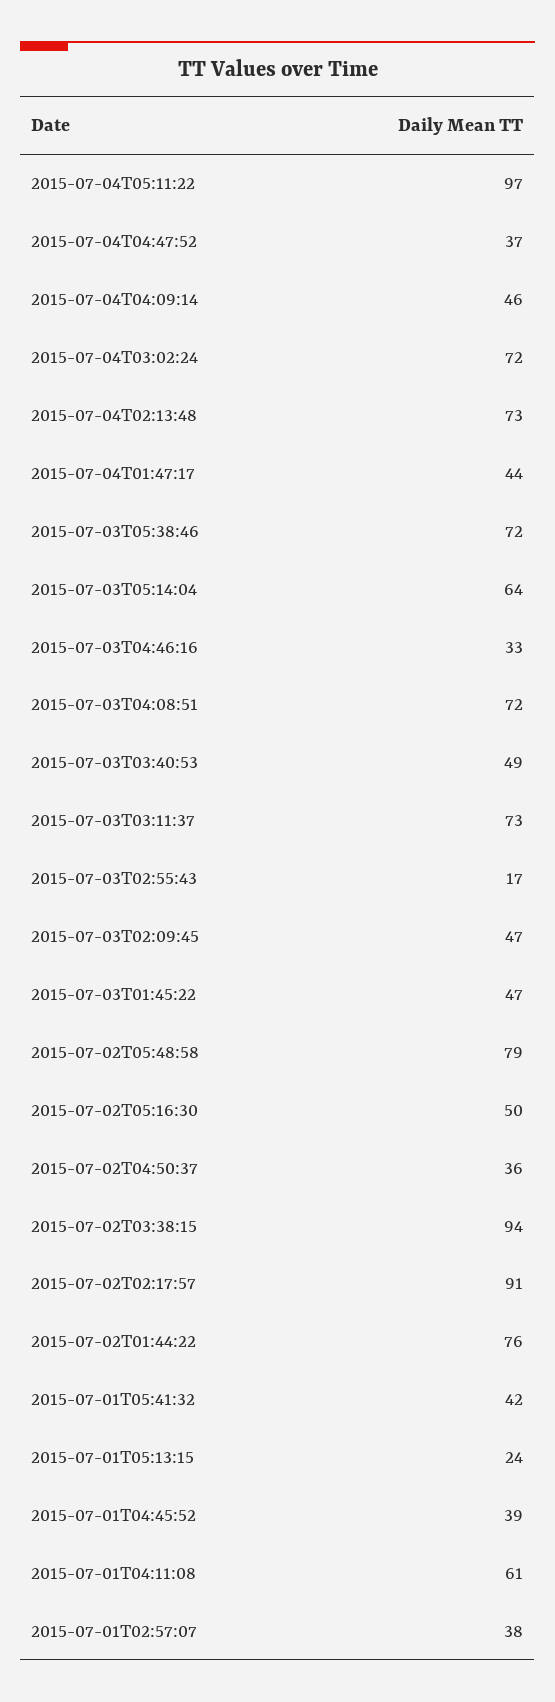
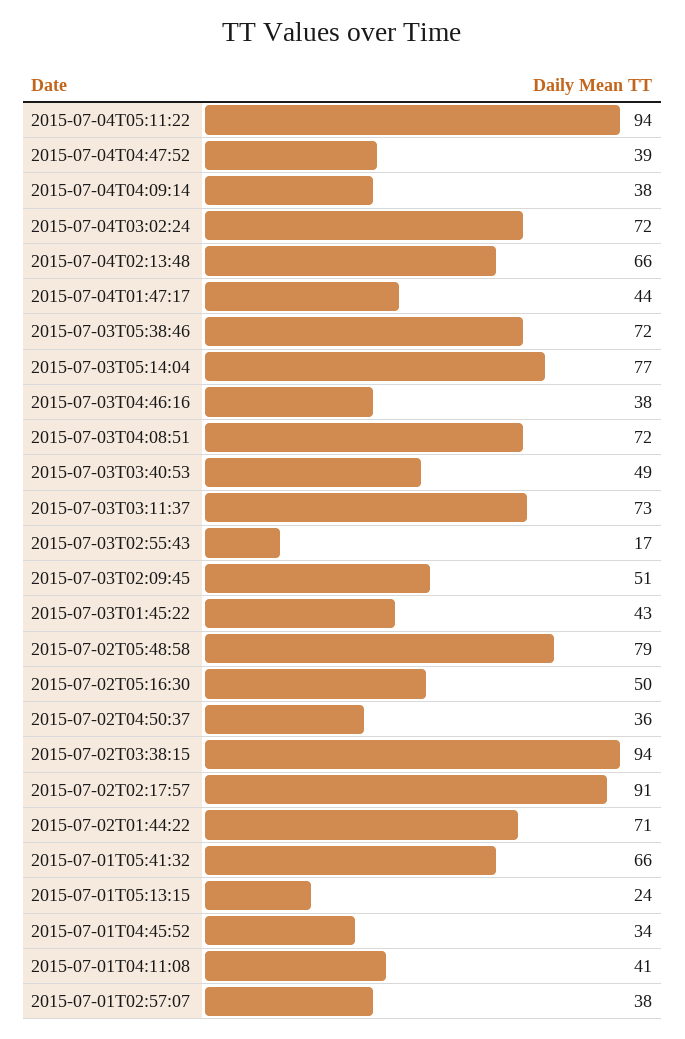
2015-07-04T05:11:22: 97 -> 94
2015-07-04T04:47:52: 37 -> 39
2015-07-04T04:09:14: 46 -> 38
2015-07-04T02:13:48: 73 -> 66
2015-07-03T05:14:04: 64 -> 77
2015-07-03T04:46:16: 33 -> 38
2015-07-03T02:09:45: 47 -> 51
2015-07-03T01:45:22: 47 -> 43
2015-07-02T01:44:22: 76 -> 71
2015-07-01T05:41:32: 42 -> 66
2015-07-01T04:45:52: 39 -> 34
2015-07-01T04:11:08: 61 -> 41

